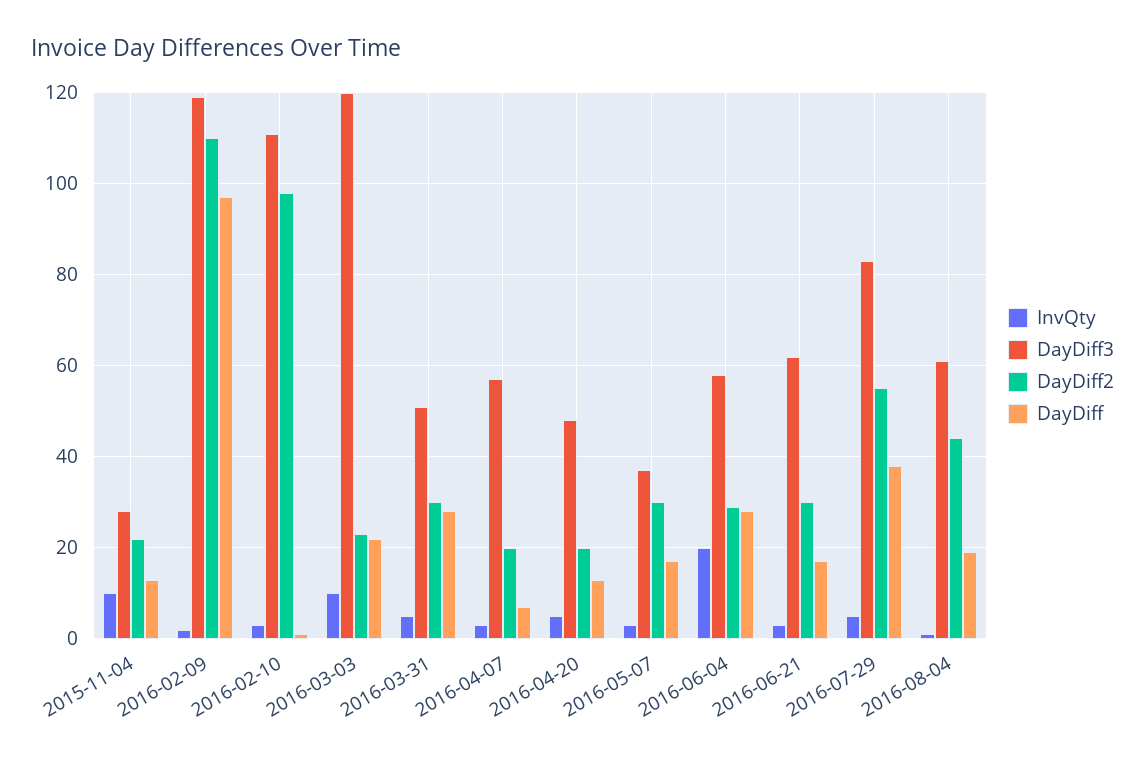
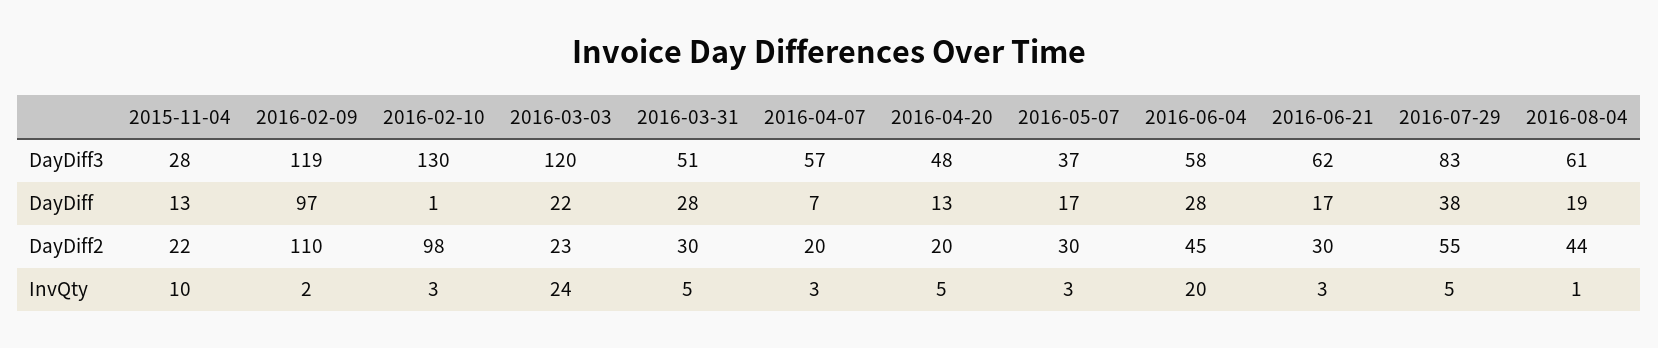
DayDiff3, 2016-02-10: 110 -> 130
InvQty, 2016-03-03: 10 -> 24
DayDiff2, 2016-06-04: 30 -> 45

